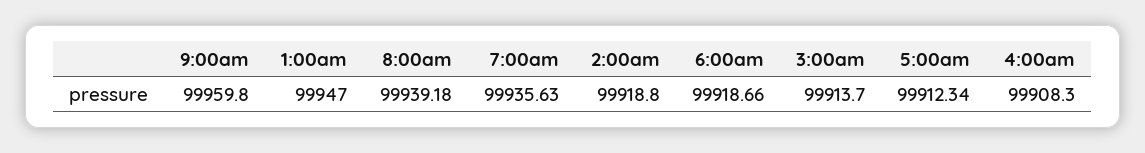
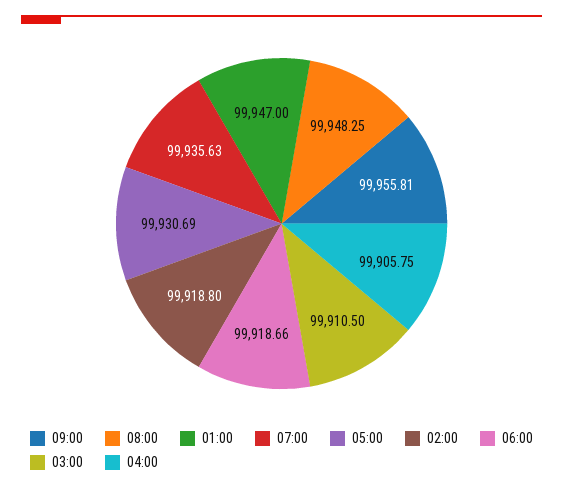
9:00am: 99959.8 -> 99955.81
8:00am: 99939.18 -> 99948.25
3:00am: 99913.7 -> 99910.5
5:00am: 99912.34 -> 99930.69
4:00am: 99908.3 -> 99905.75

